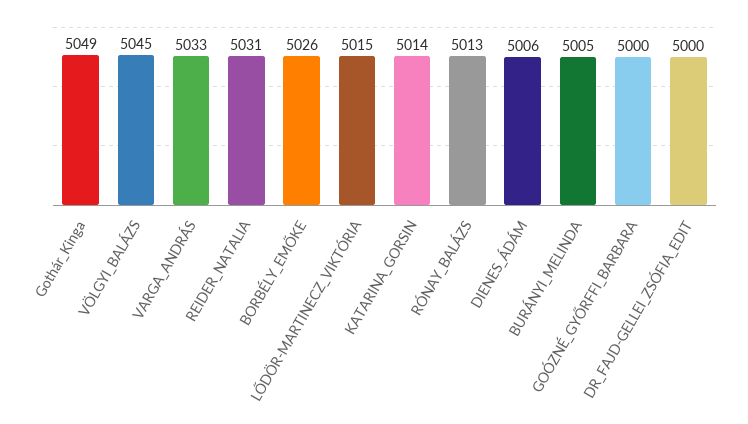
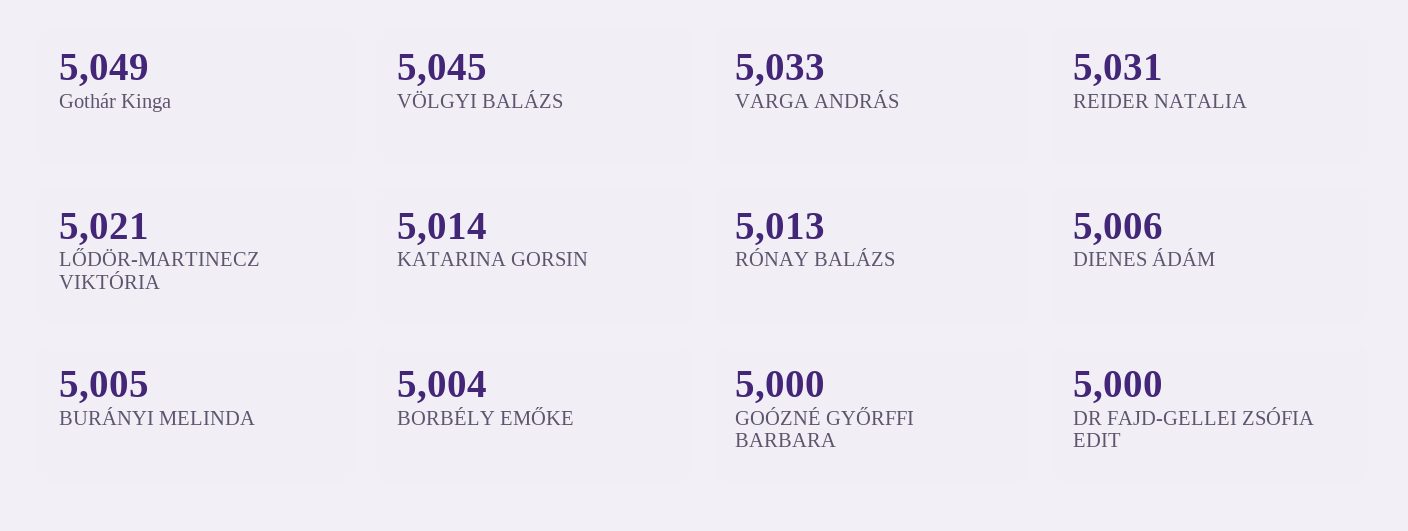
BORBÉLY_EMŐKE: 5026 -> 5004
LŐDÖR-MARTINECZ_VIKTÓRIA: 5015 -> 5021

